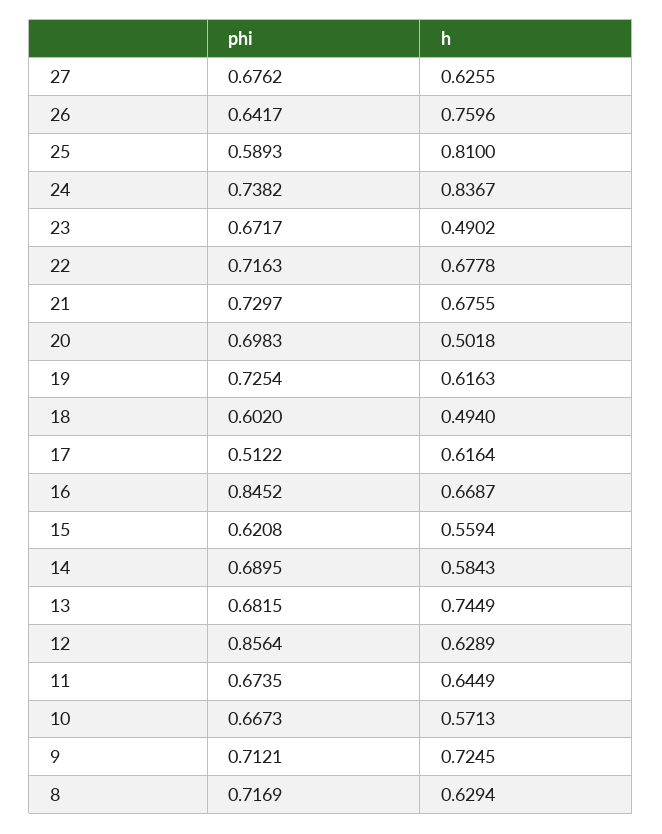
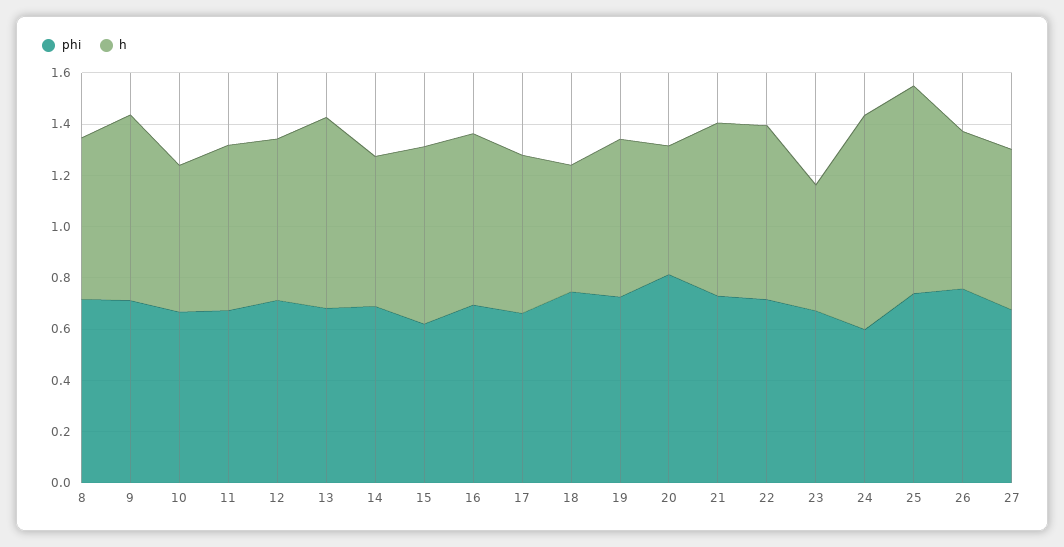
phi, 26: 0.6417 -> 0.75
h, 26: 0.7596 -> 0.6
phi, 25: 0.5893 -> 0.75
phi, 24: 0.7382 -> 0.6
phi, 20: 0.6983 -> 0.8
phi, 18: 0.602 -> 0.75
phi, 17: 0.5122 -> 0.65
phi, 16: 0.8452 -> 0.7
h, 15: 0.5594 -> 0.7
phi, 12: 0.8564 -> 0.7

